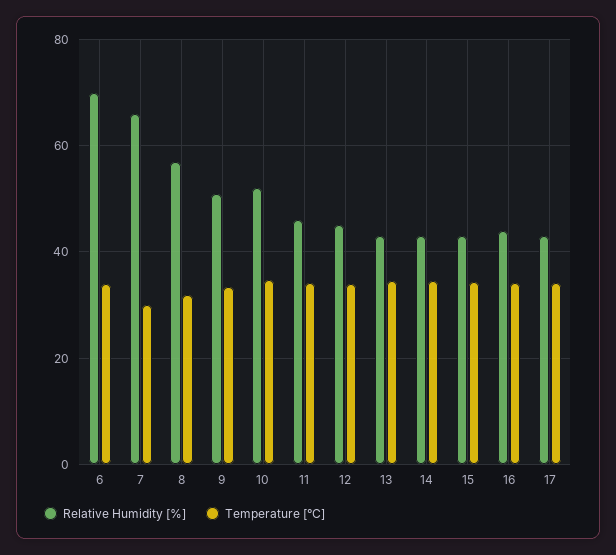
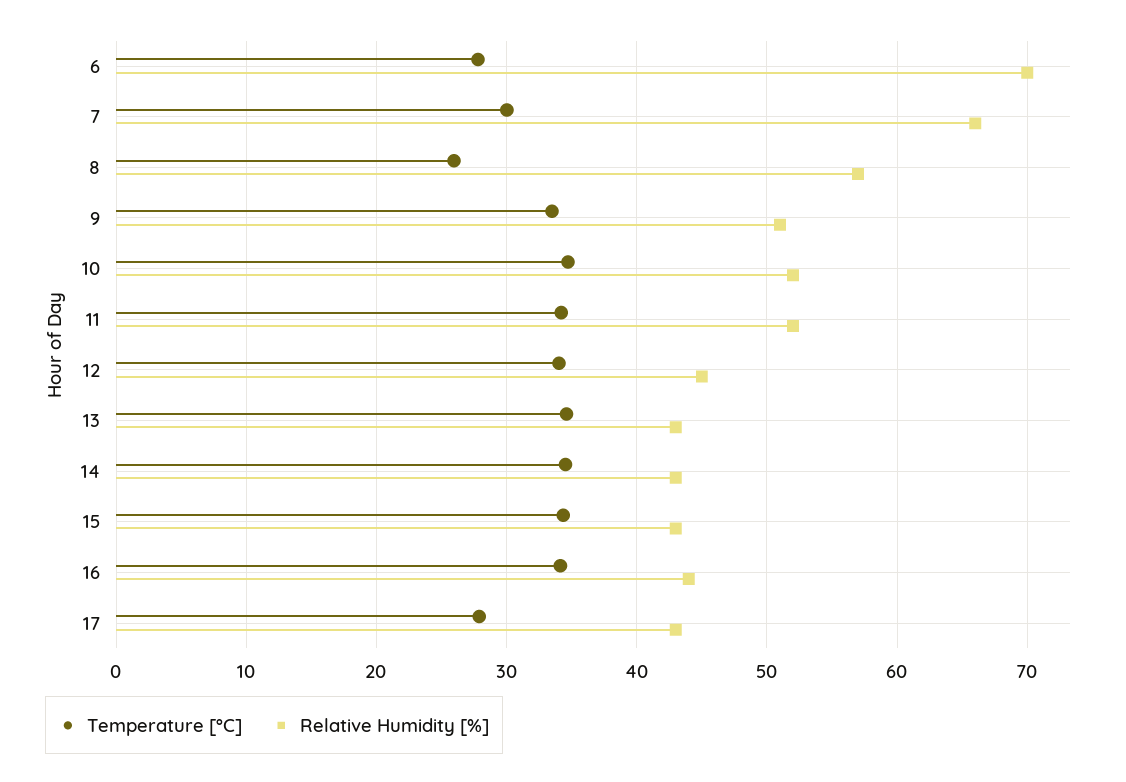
Temperature [°C], 6: 34 -> 28
Temperature [°C], 8: 32 -> 26
Relative Humidity [%], 11: 46 -> 52
Temperature [°C], 17: 34 -> 28

